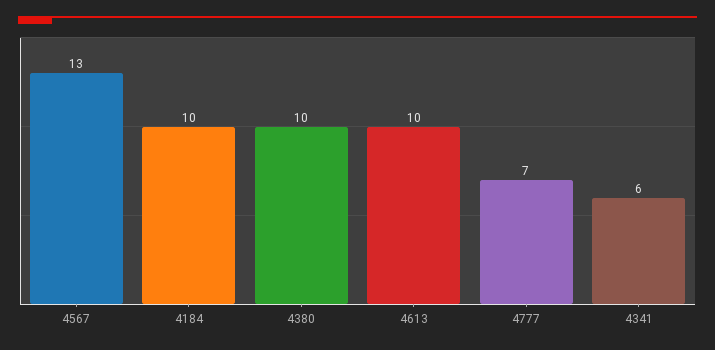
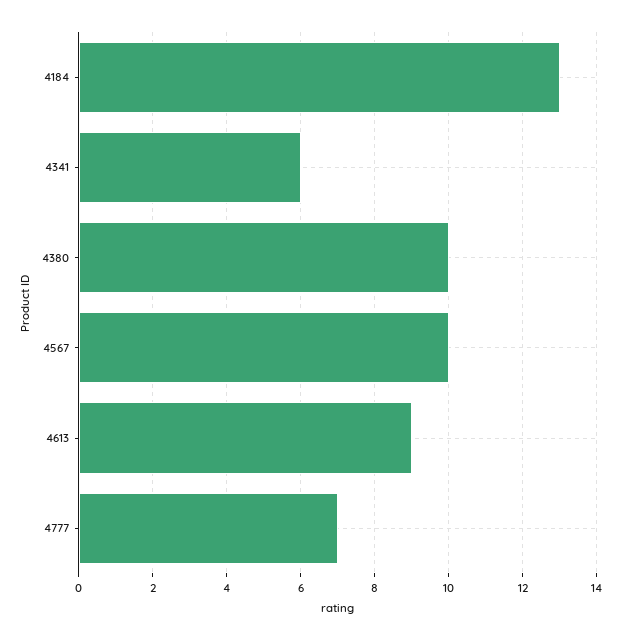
4567: 13 -> 10
4184: 10 -> 13
4613: 10 -> 9

